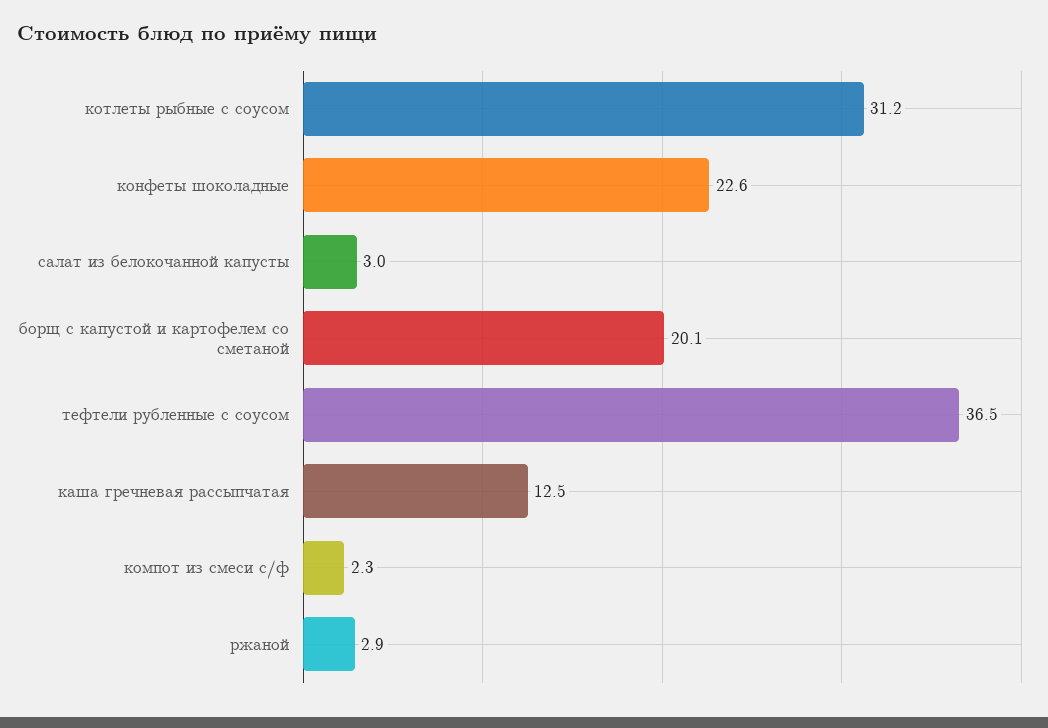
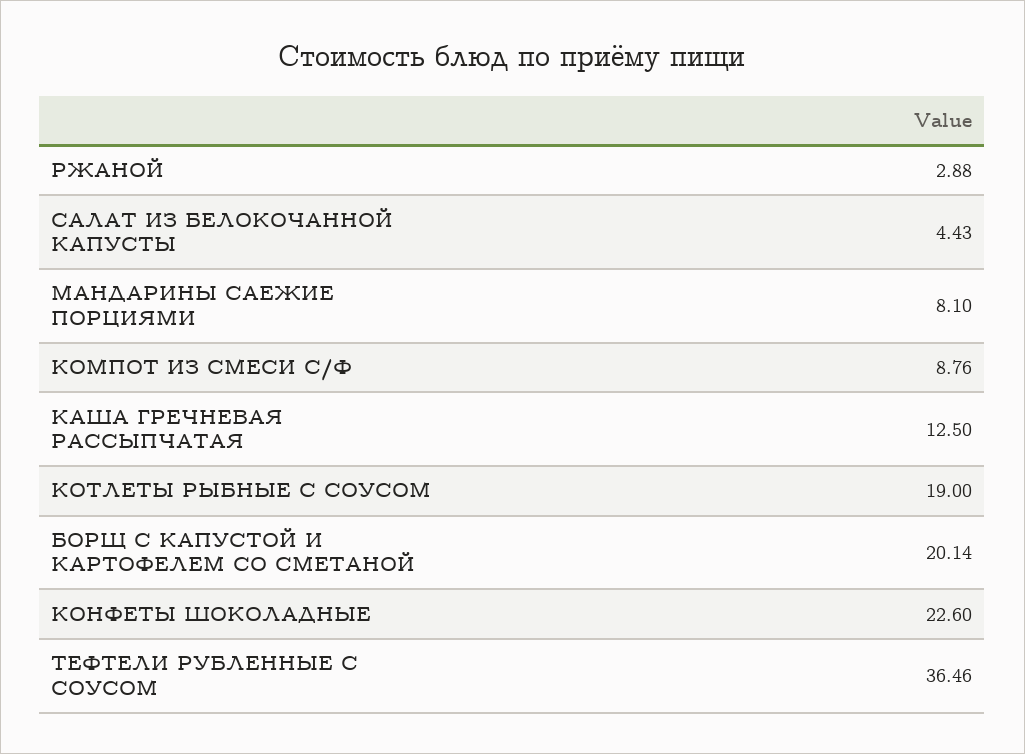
котлеты рыбные с соусом: 31.2 -> 19
салат из белокочанной капусты: 3 -> 4.43
компот из смеси с/ф: 2.3 -> 8.76
МАНДАРИНЫ САЕЖИЕ ПОРЦИЯМИ: none -> 8.1

